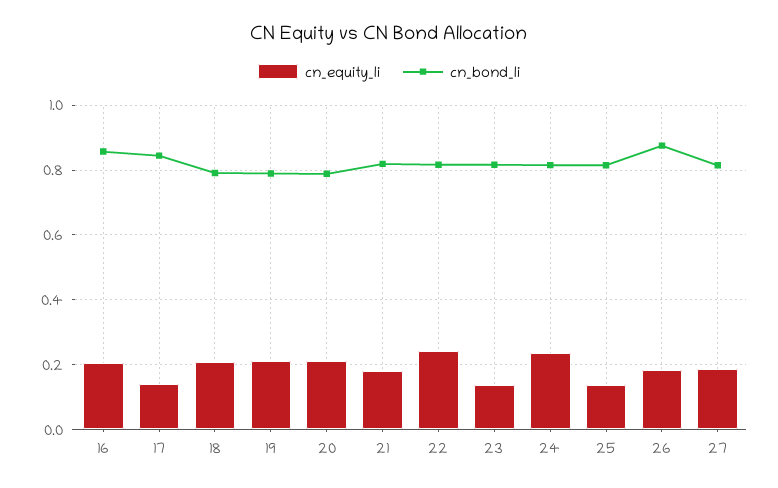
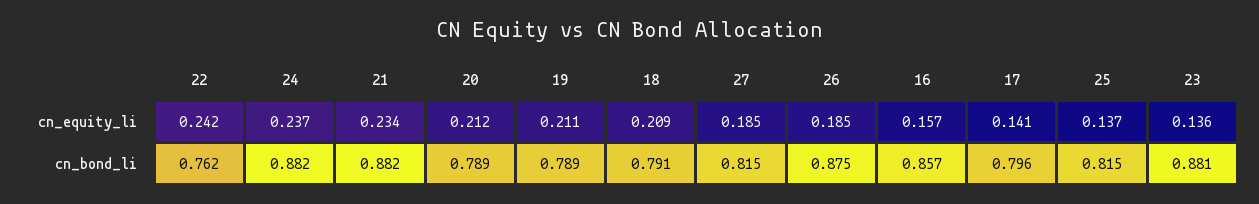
cn_equity_li, 16: 0.2 -> 0.157
cn_bond_li, 17: 0.84 -> 0.796
cn_equity_li, 21: 0.18 -> 0.234
cn_bond_li, 21: 0.82 -> 0.882
cn_bond_li, 22: 0.82 -> 0.762
cn_bond_li, 23: 0.82 -> 0.881
cn_bond_li, 24: 0.82 -> 0.882

